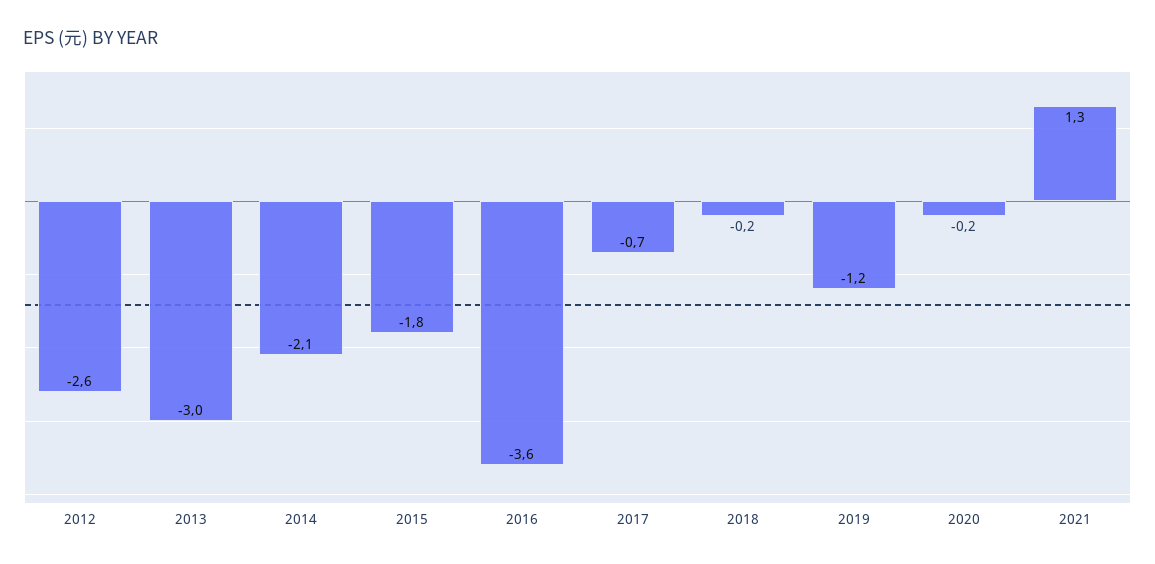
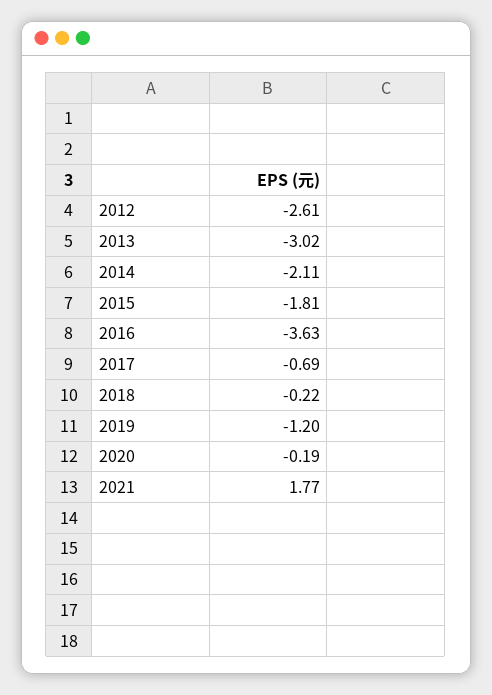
2021: 1.3 -> 1.77

